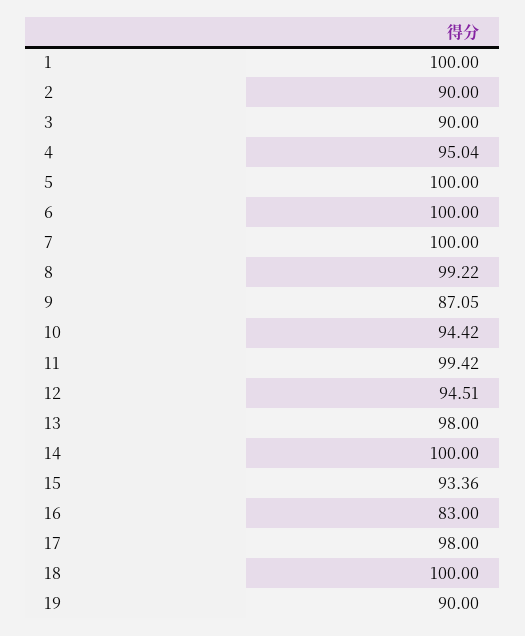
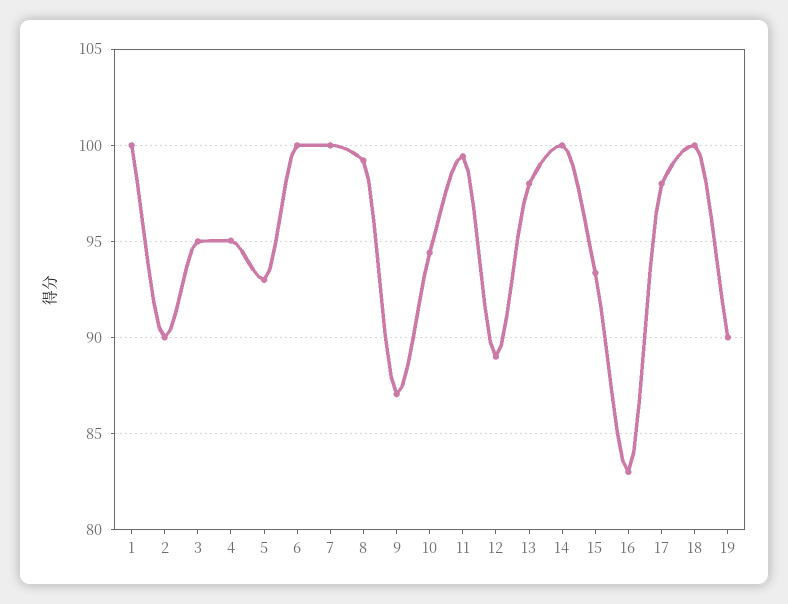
3: 90 -> 95
5: 100 -> 93
12: 94.51 -> 89

